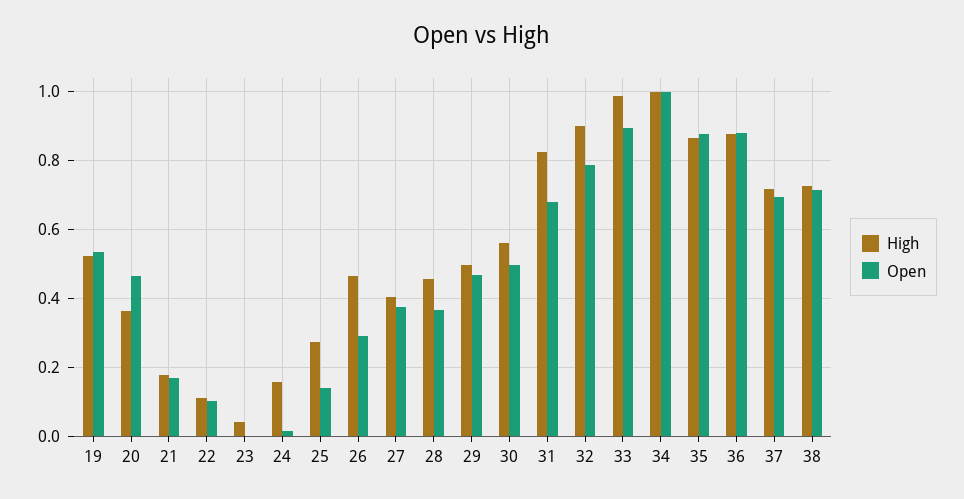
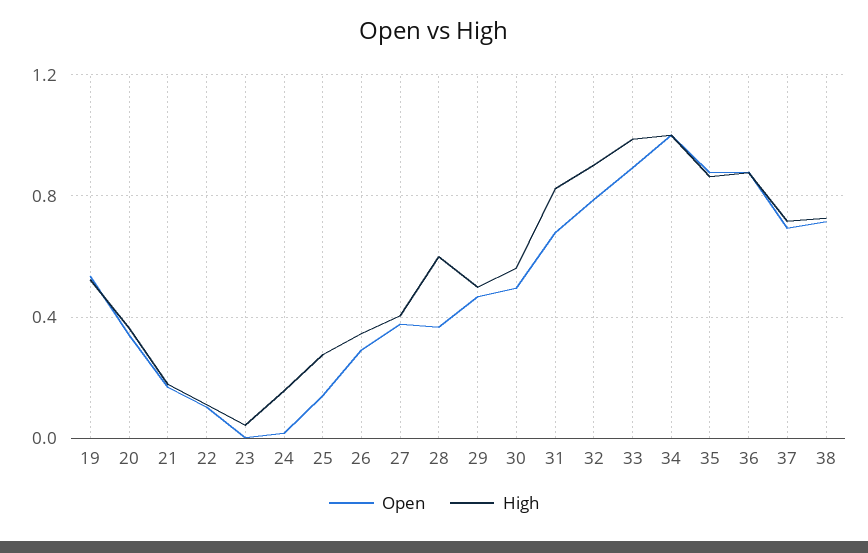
Open, 20: 0.46 -> 0.35
High, 26: 0.46 -> 0.35
High, 28: 0.46 -> 0.6

